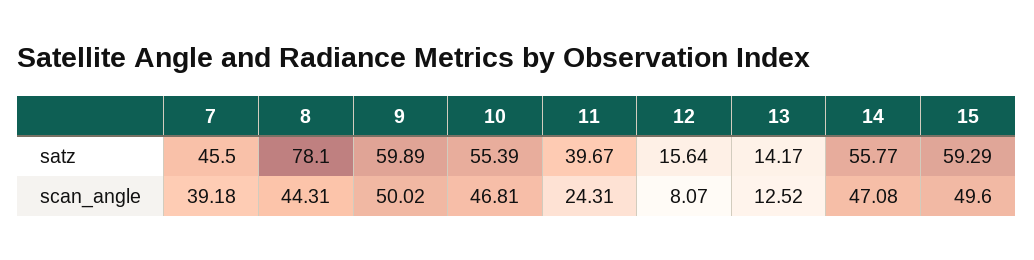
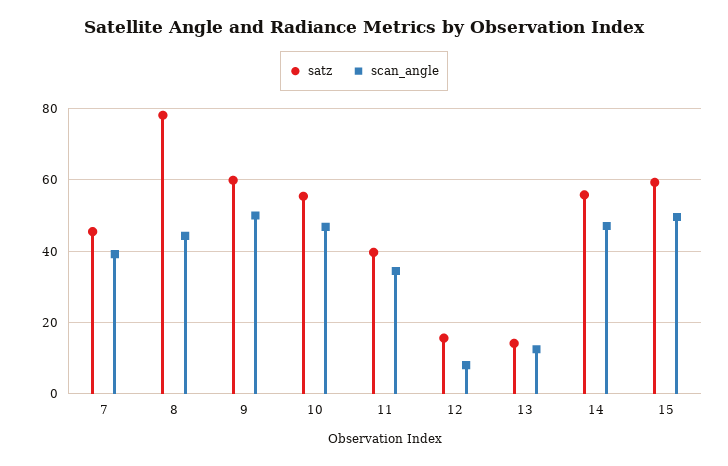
scan_angle, 11: 24.31 -> 34

